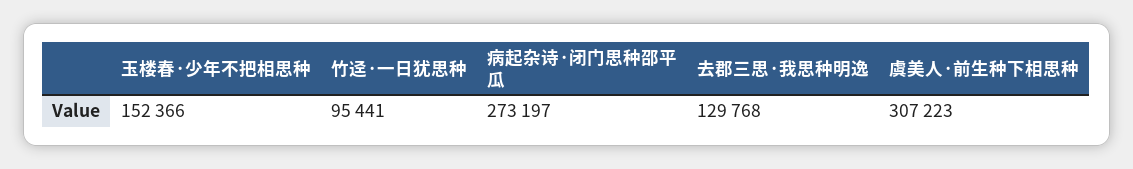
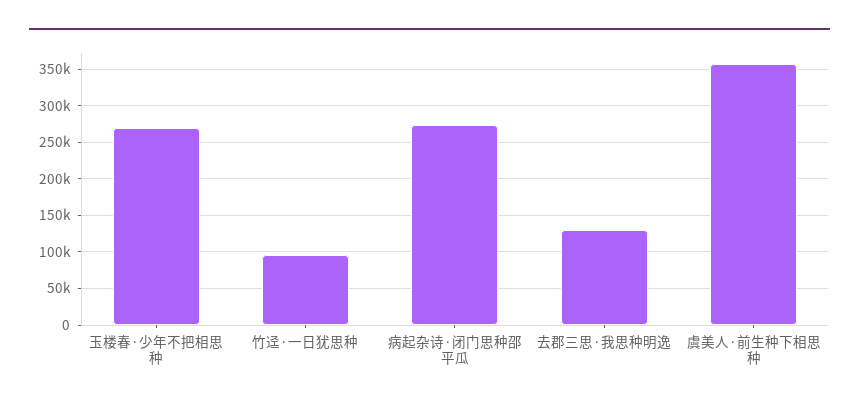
玉楼春·少年不把相思种: 152366 -> 270000
虞美人·前生种下相思种: 307223 -> 360000

